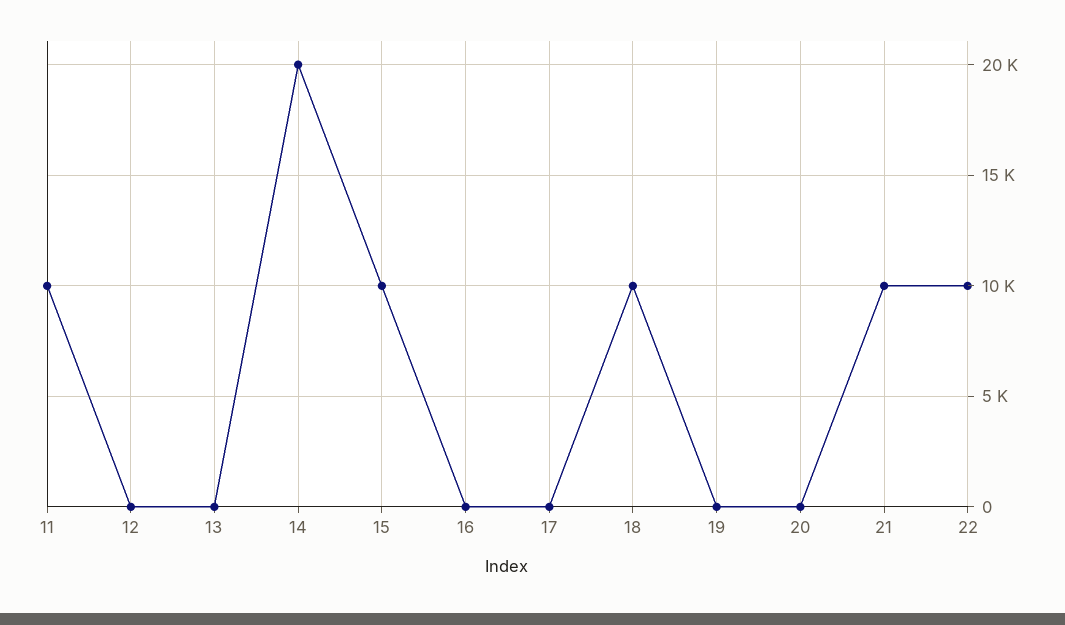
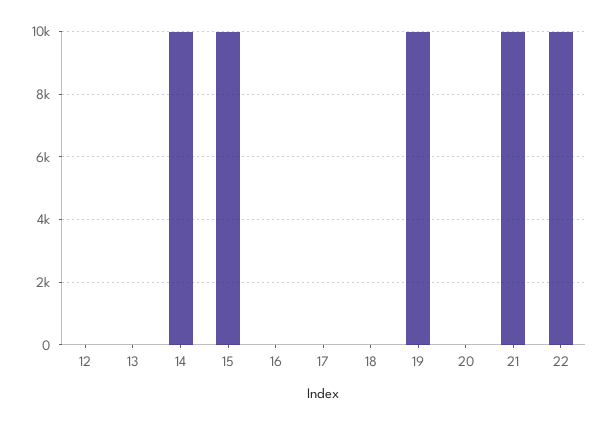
11: 10000 -> none
14: 20000 -> 10000
18: 10000 -> 0
19: 0 -> 10000

